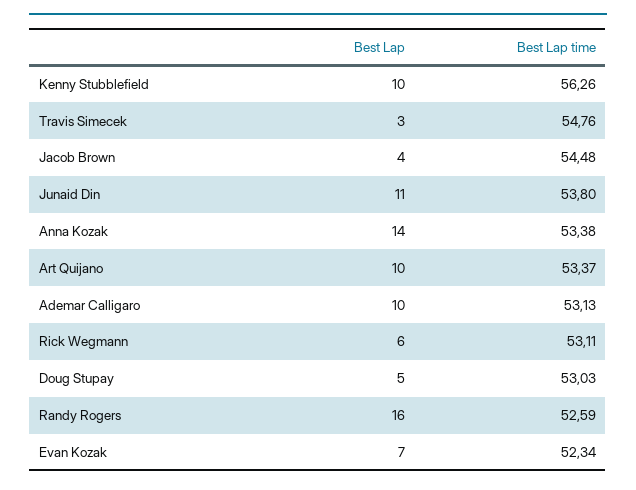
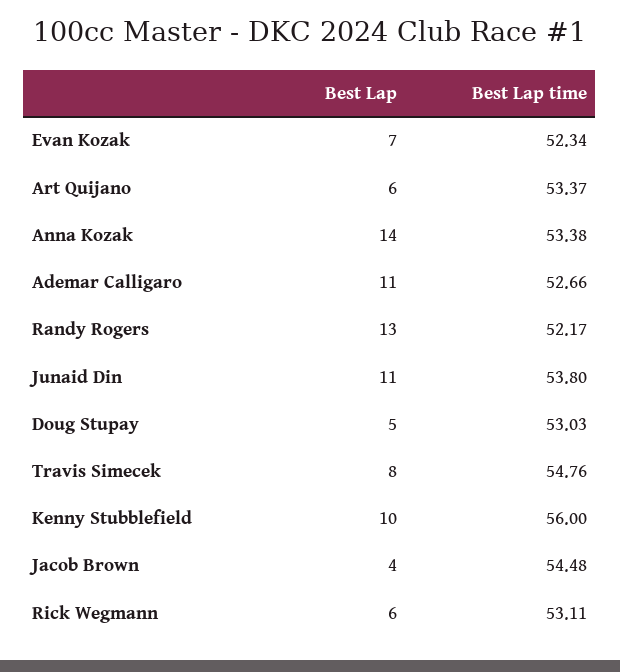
Best Lap time, Kenny Stubblefield: 56.26 -> 56
Best Lap, Travis Simecek: 3 -> 8
Best Lap, Art Quijano: 10 -> 6
Best Lap, Ademar Calligaro: 10 -> 11
Best Lap time, Ademar Calligaro: 53.13 -> 52.66
Best Lap, Randy Rogers: 16 -> 13
Best Lap time, Randy Rogers: 52.59 -> 52.17

